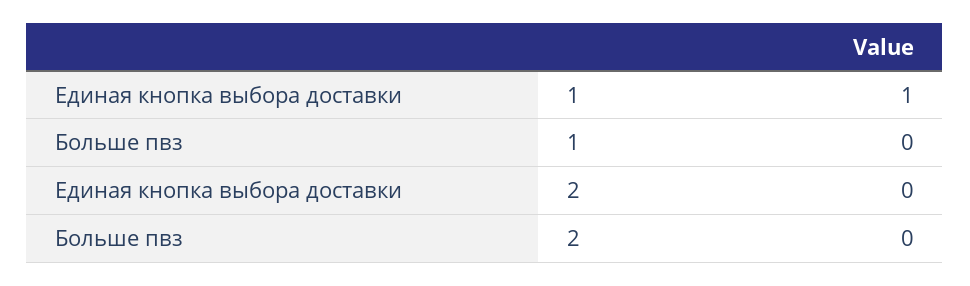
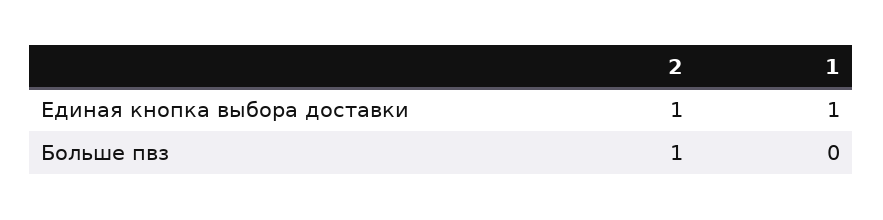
Единая кнопка выбора доставки, 2: 0 -> 1
Больше пвз, 2: 0 -> 1

